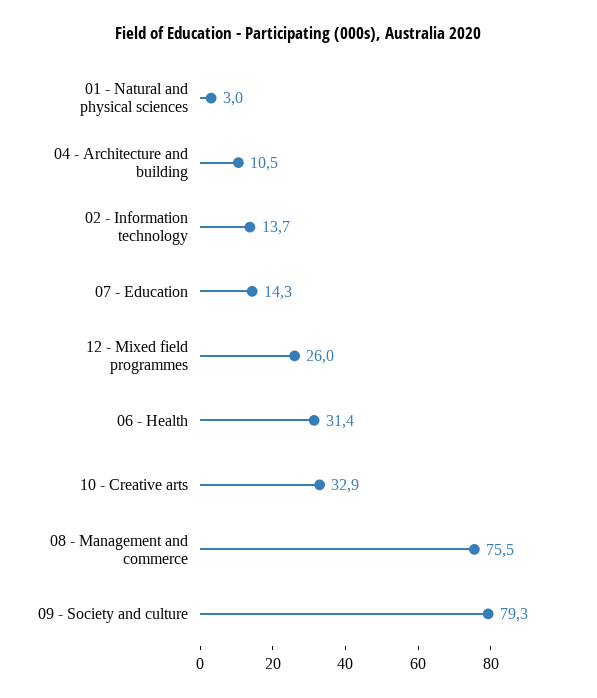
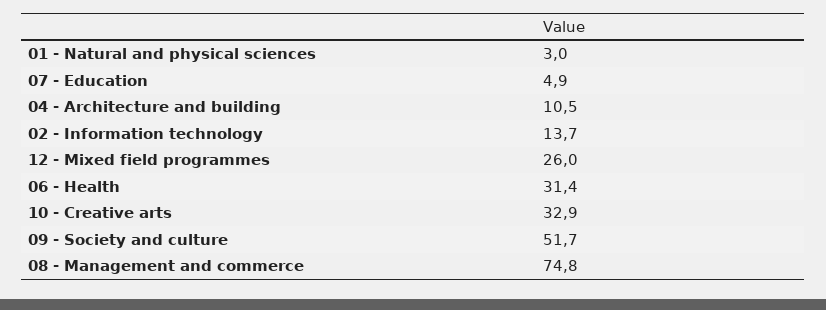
07 - Education: 14.3 -> 4.9
08 - Management and commerce: 75.5 -> 74.8
09 - Society and culture: 79.3 -> 51.7

